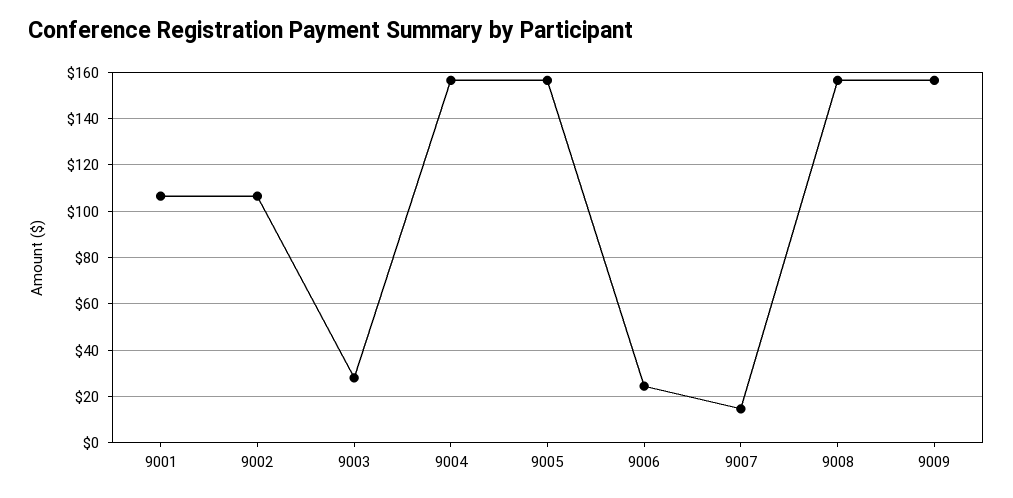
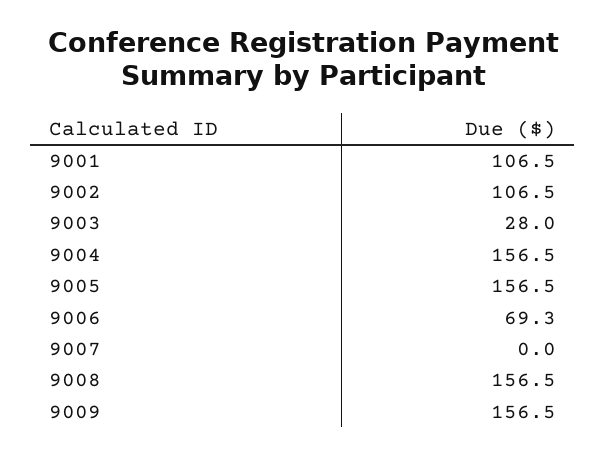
9006: 25 -> 69.3
9007: 15 -> 0

